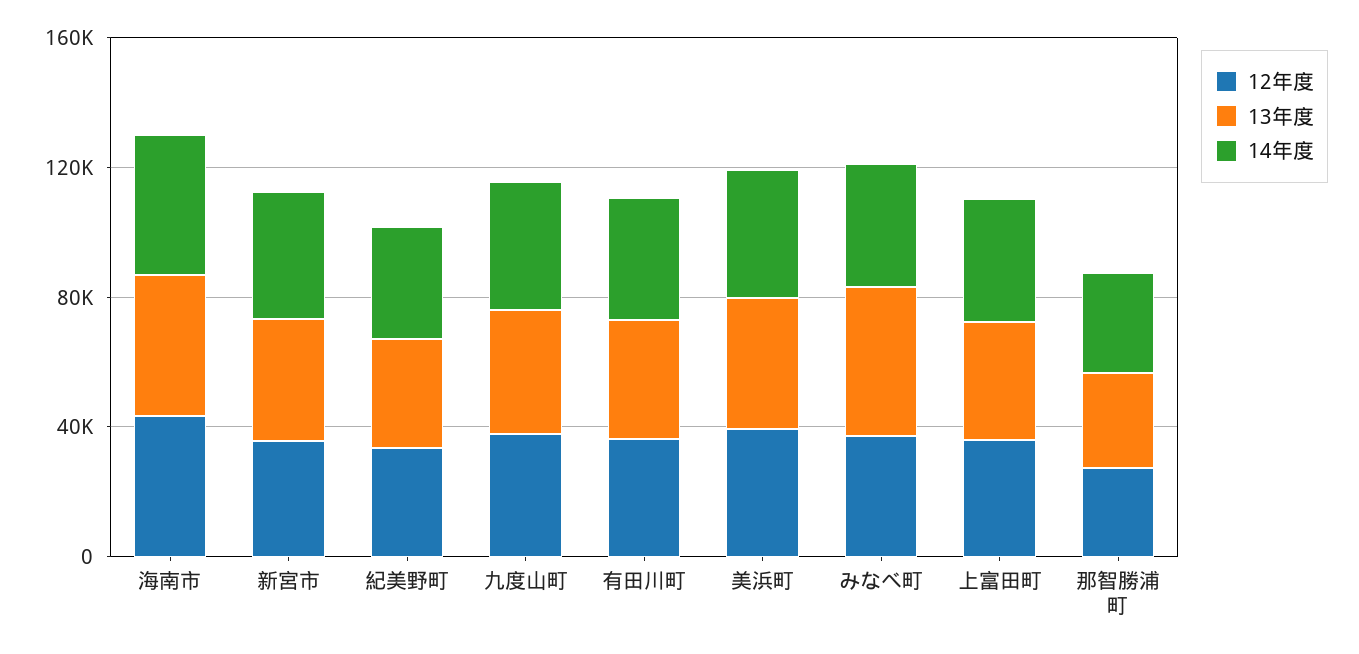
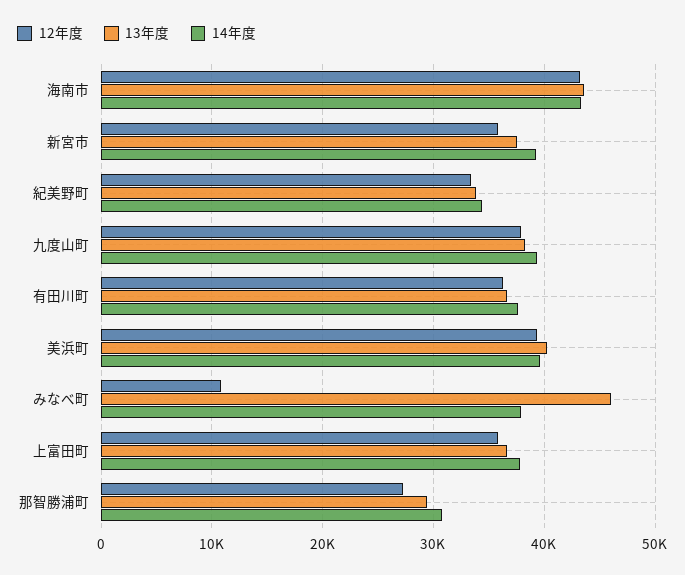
12年度, みなべ町: 40000 -> 11000

